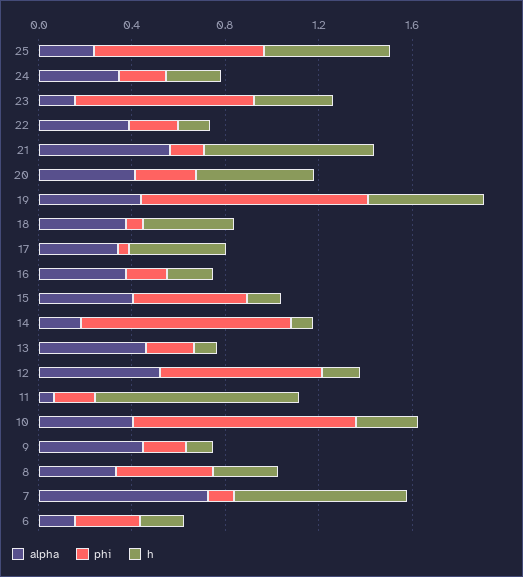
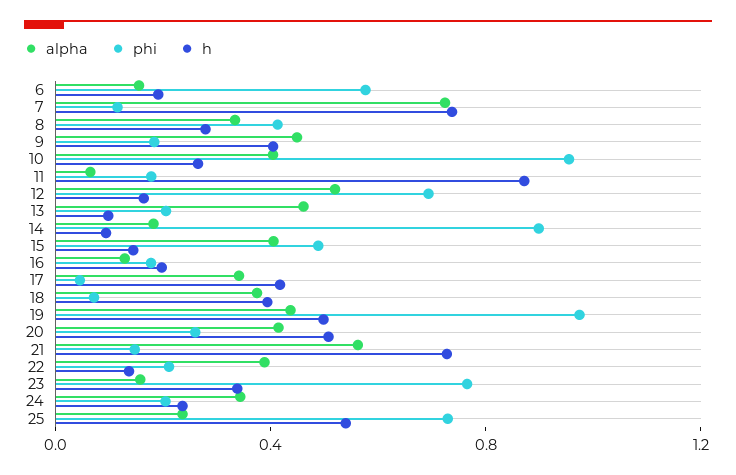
alpha, 16: 0.4 -> 0.1
h, 9: 0.1 -> 0.4
phi, 6: 0.3 -> 0.6

